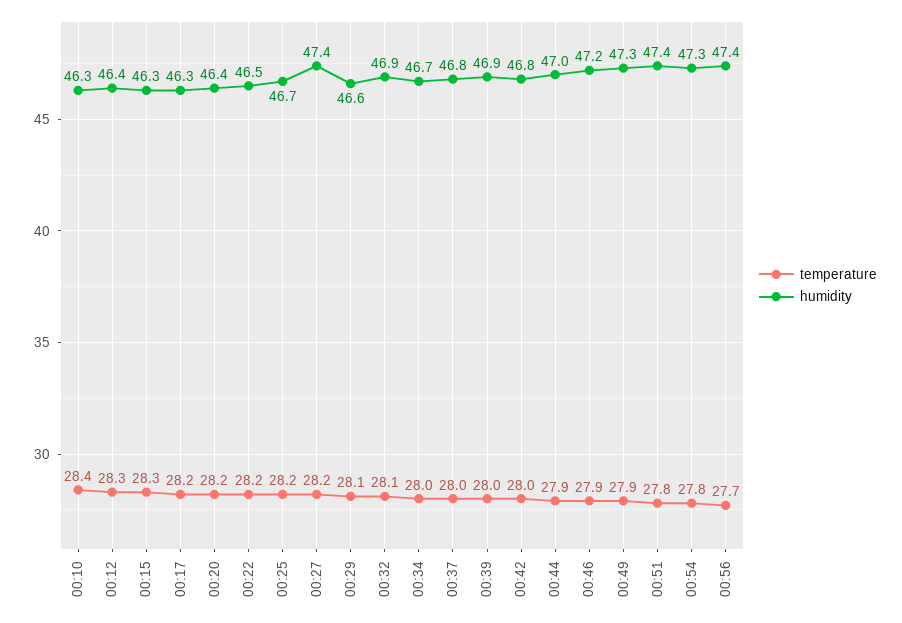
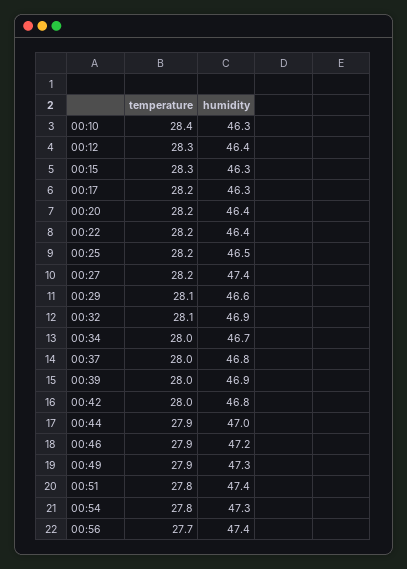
humidity, 00:22: 46.5 -> 46.4
humidity, 00:25: 46.7 -> 46.5

